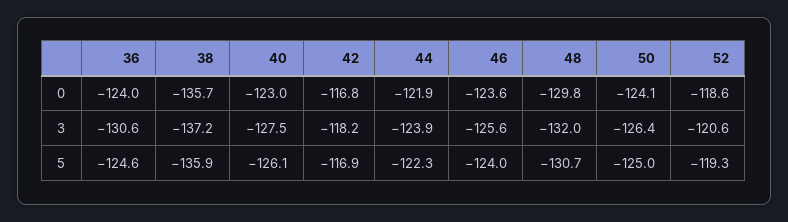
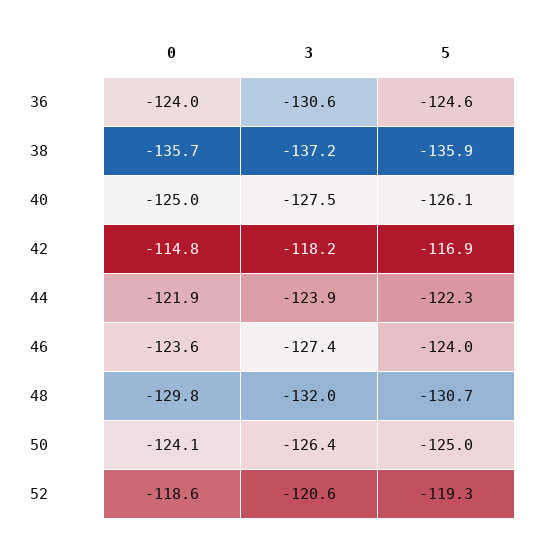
40, 0: -123 -> -125
42, 0: -116.8 -> -114.8
46, 3: -125.6 -> -127.4

